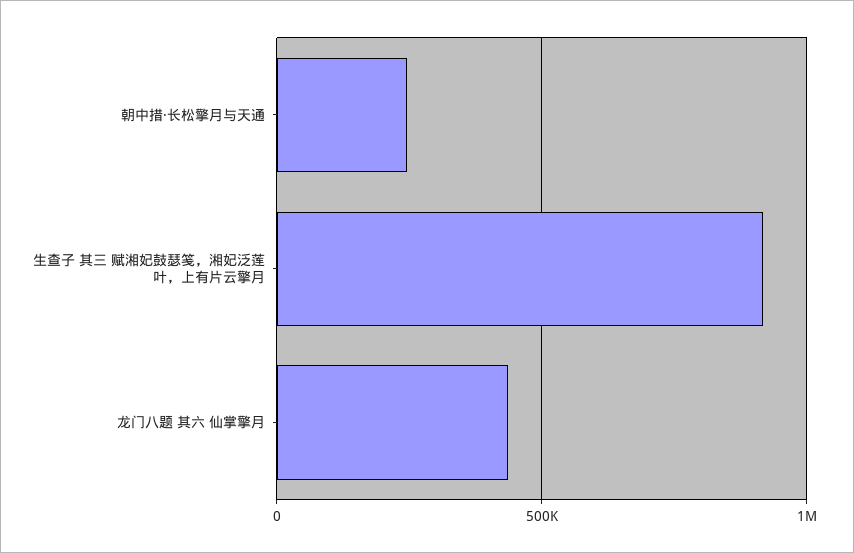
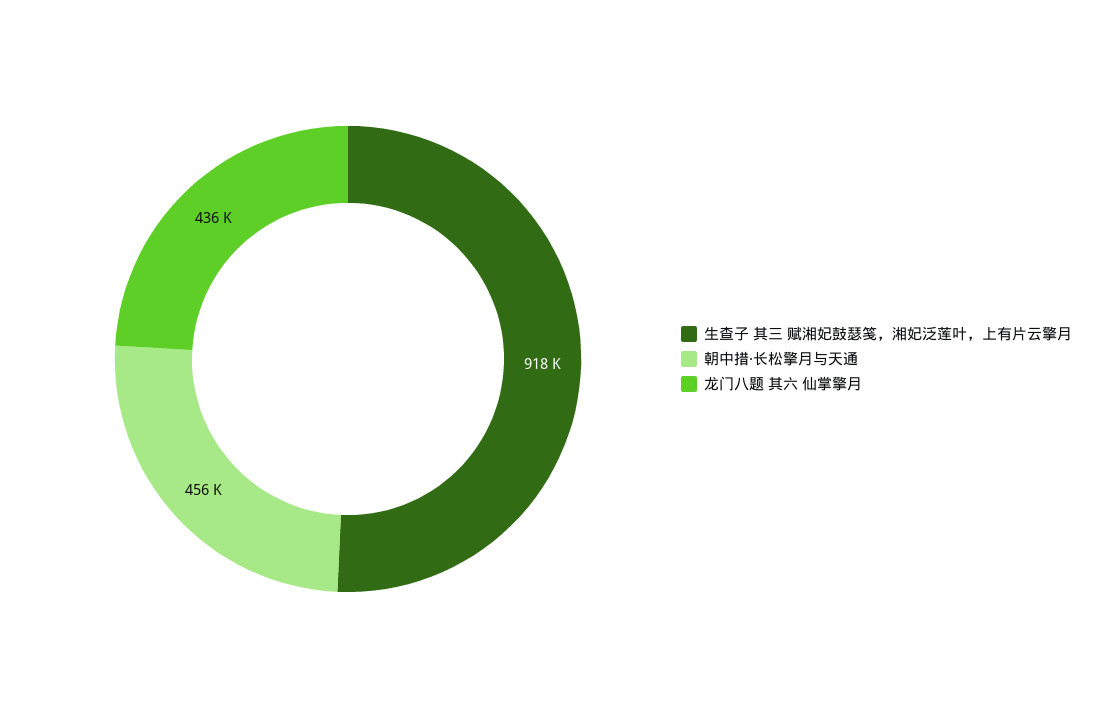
朝中措·长松擎月与天通: 250000 -> 456000

